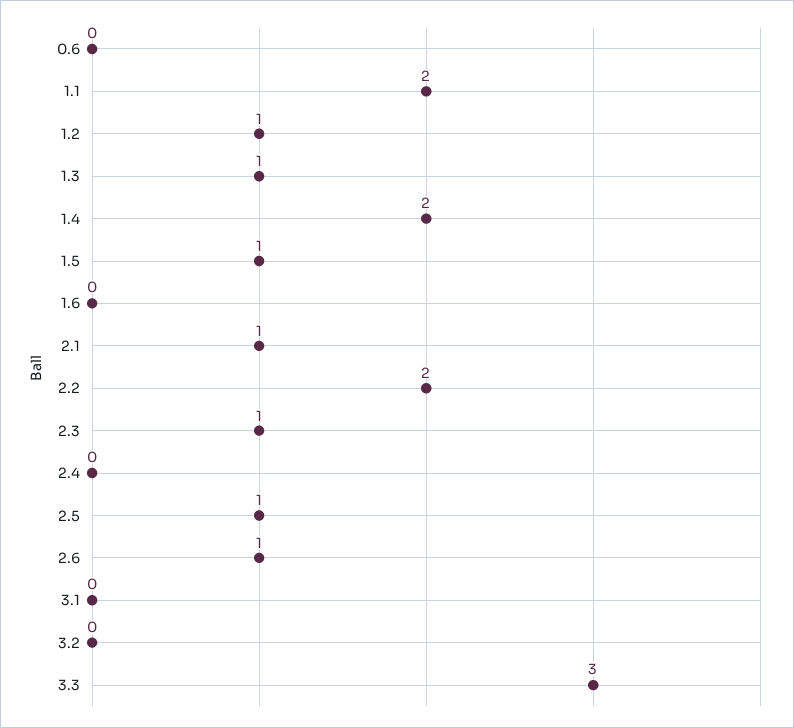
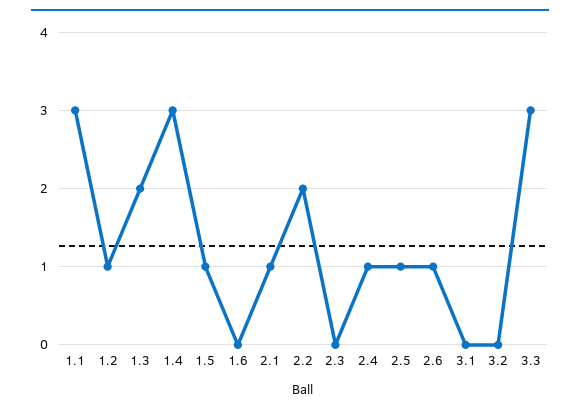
0.6: 0 -> none
1.1: 2 -> 3
1.3: 1 -> 2
1.4: 2 -> 3
2.3: 1 -> 0
2.4: 0 -> 1

